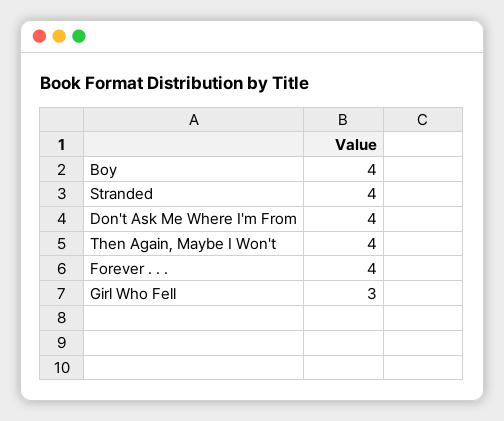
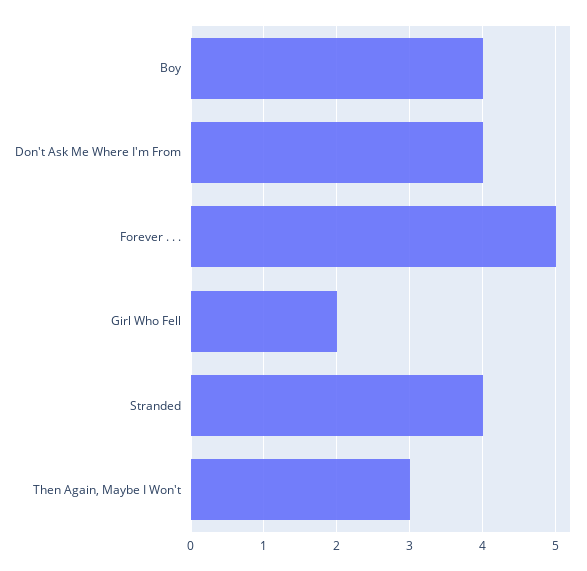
Then Again, Maybe I Won't: 4 -> 3
Forever . . .: 4 -> 5
Girl Who Fell: 3 -> 2

